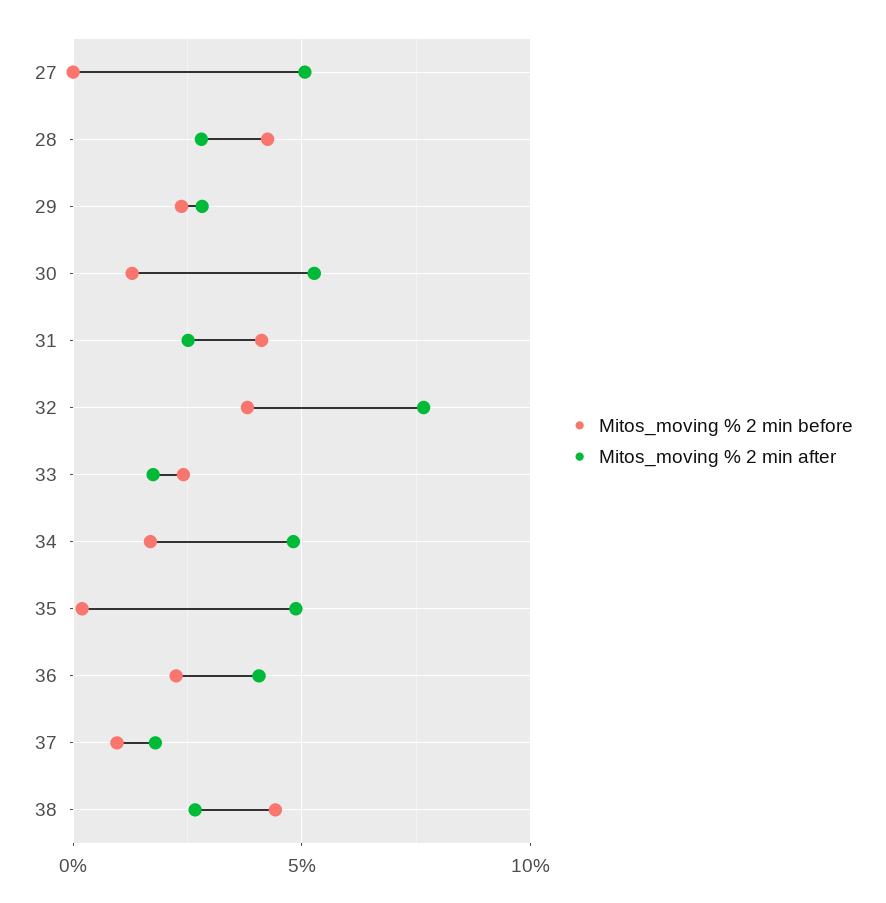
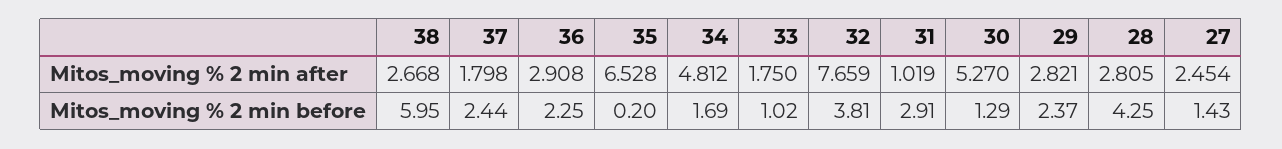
Mitos_moving % 2 min before, 27: 0 -> 1.43
Mitos_moving % 2 min after, 27: 5 -> 2.454
Mitos_moving % 2 min before, 31: 4 -> 2.91
Mitos_moving % 2 min after, 31: 2.5 -> 1.019
Mitos_moving % 2 min before, 33: 2.5 -> 1.02
Mitos_moving % 2 min after, 35: 5 -> 6.528
Mitos_moving % 2 min after, 36: 4 -> 2.908
Mitos_moving % 2 min before, 37: 1 -> 2.44
Mitos_moving % 2 min before, 38: 4.5 -> 5.95

